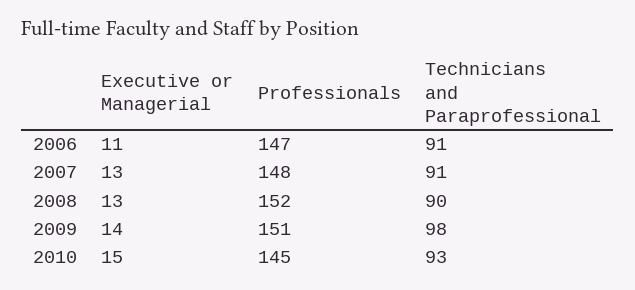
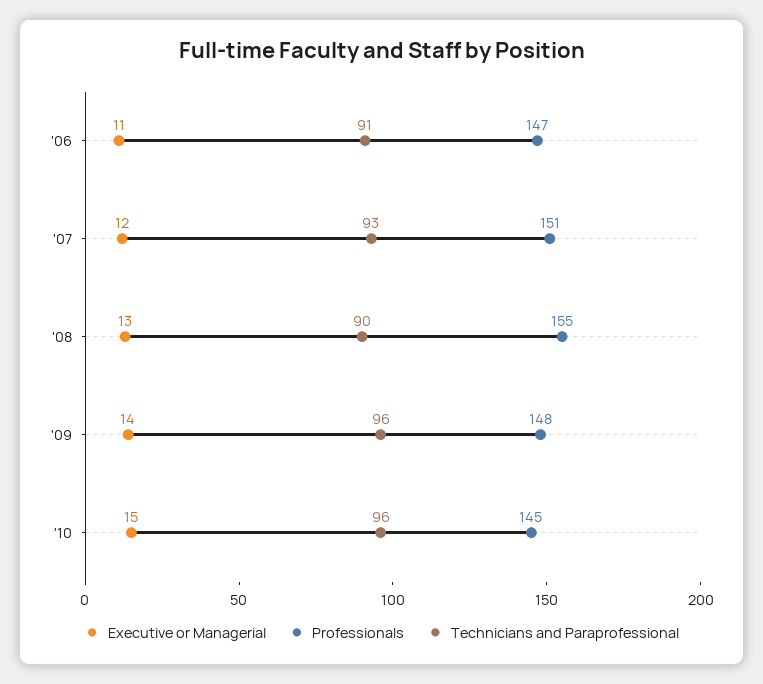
Executive or Managerial, 2007: 13 -> 12
Professionals, 2007: 148 -> 151
Technicians and Paraprofessional, 2007: 91 -> 93
Professionals, 2008: 152 -> 155
Professionals, 2009: 151 -> 148
Technicians and Paraprofessional, 2009: 98 -> 96
Technicians and Paraprofessional, 2010: 93 -> 96

